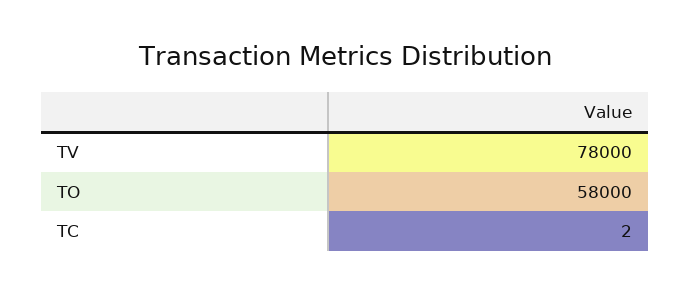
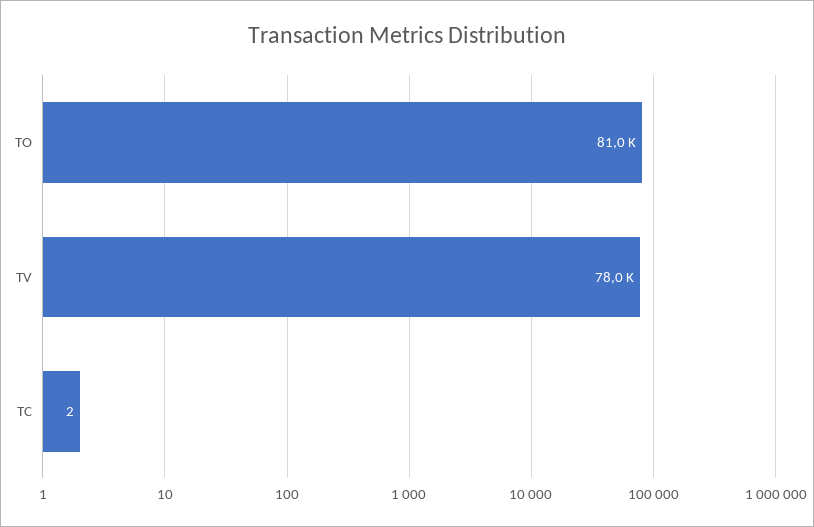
TO: 58000 -> 81000

